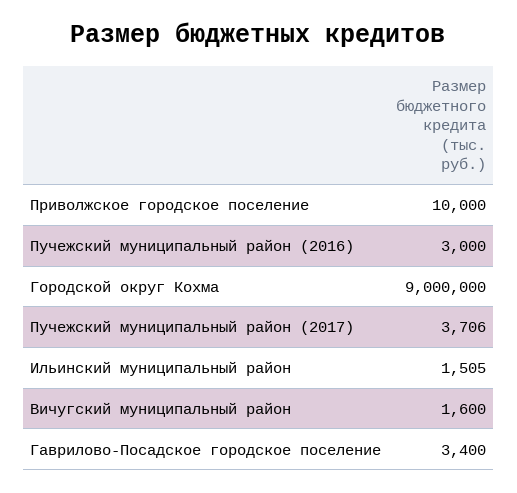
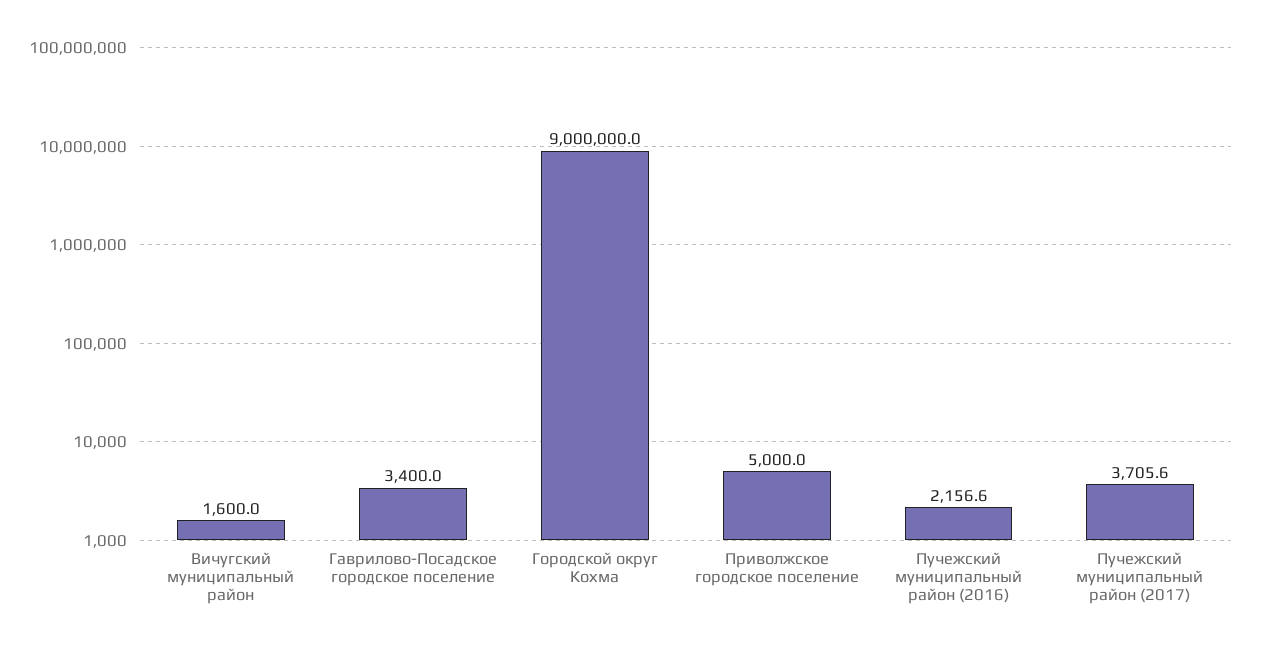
Приволжское городское поселение: 10000 -> 5000
Пучежский муниципальный район (2016): 3000 -> 2156.6
Ильинский муниципальный район: 1505 -> none

